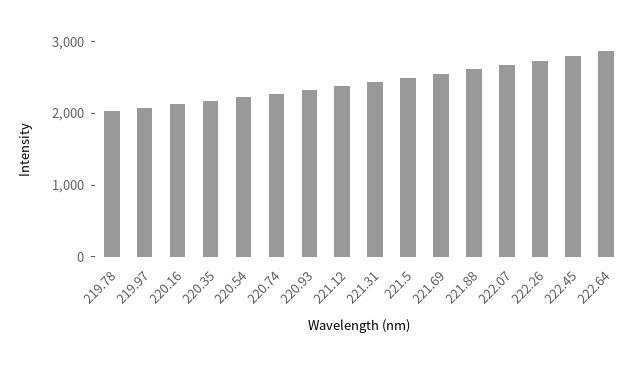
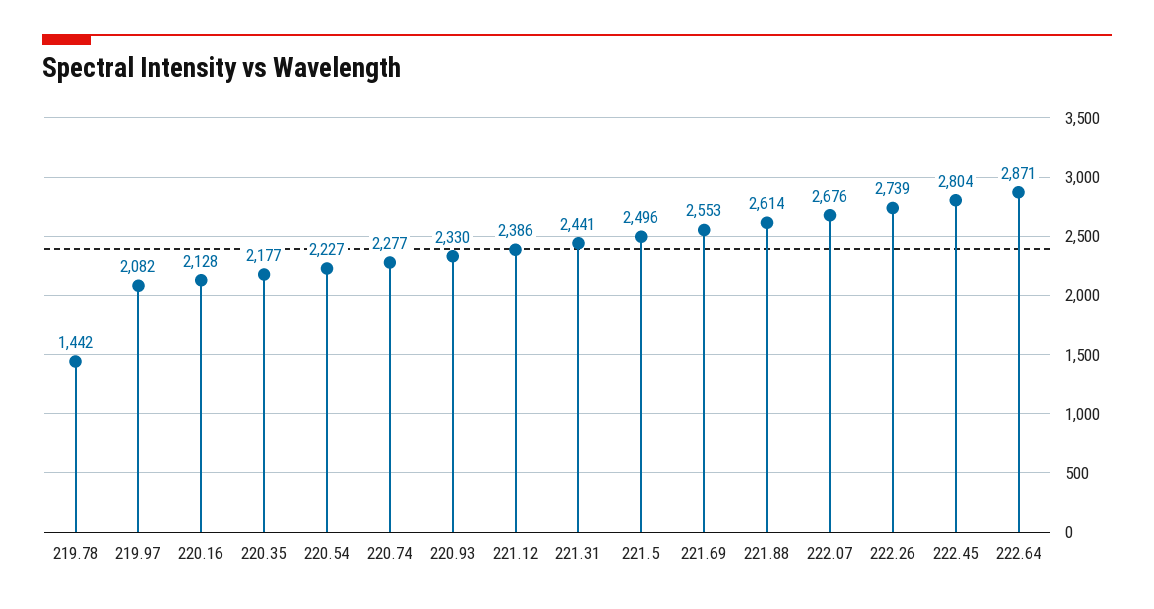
219.78: 2000 -> 1442

